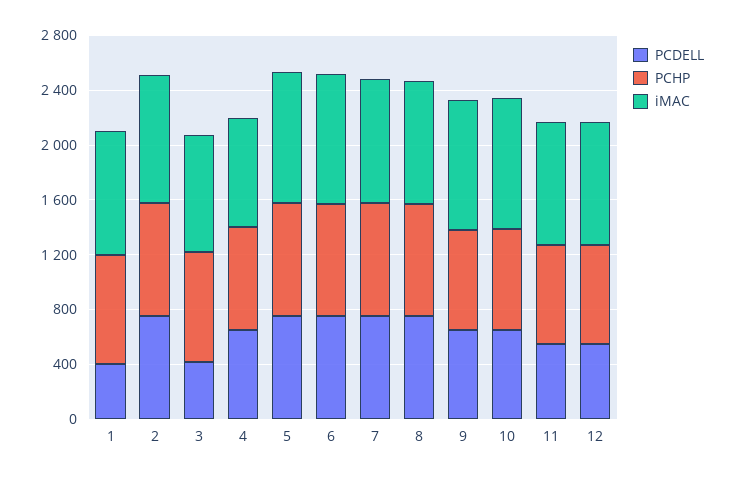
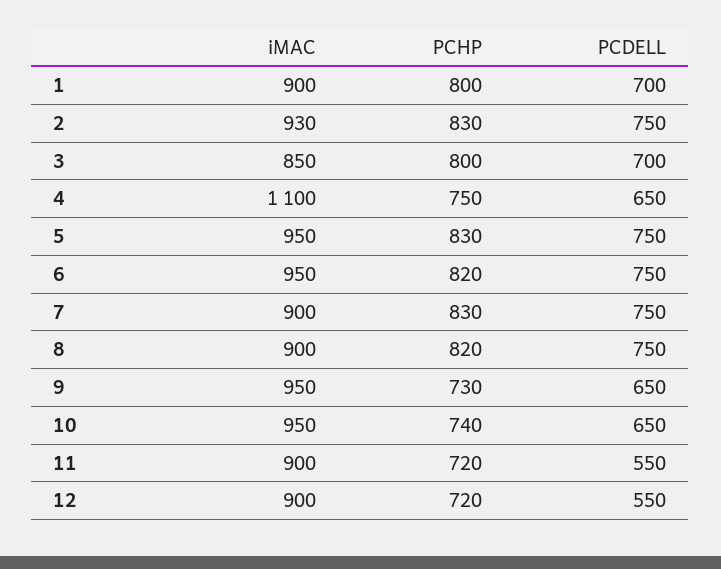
PCDELL, 1: 400 -> 700
PCDELL, 3: 400 -> 700
iMAC, 4: 800 -> 1100

